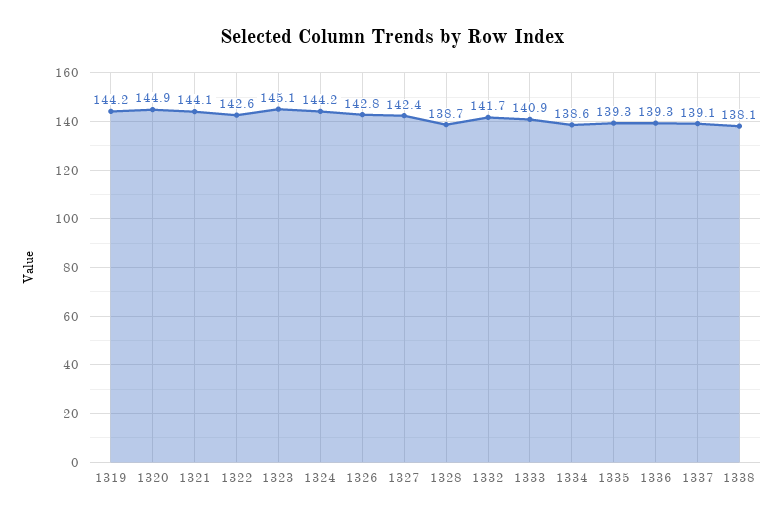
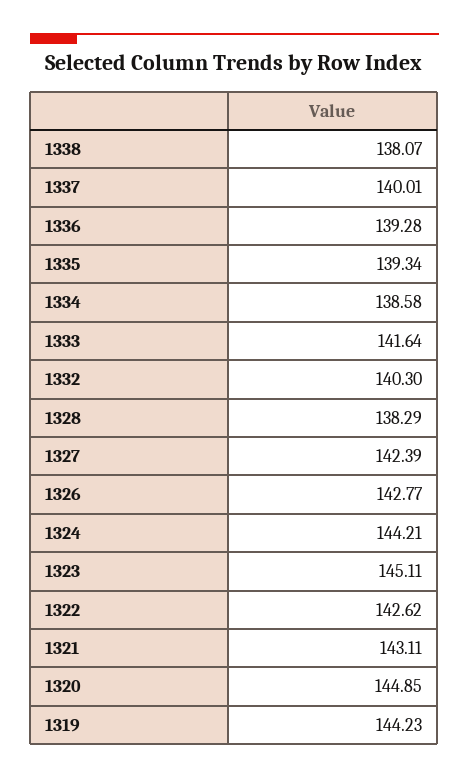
1321: 144.1 -> 143.11
1328: 138.7 -> 138.29
1332: 141.7 -> 140.3
1333: 140.9 -> 141.64
1337: 139.1 -> 140.01

